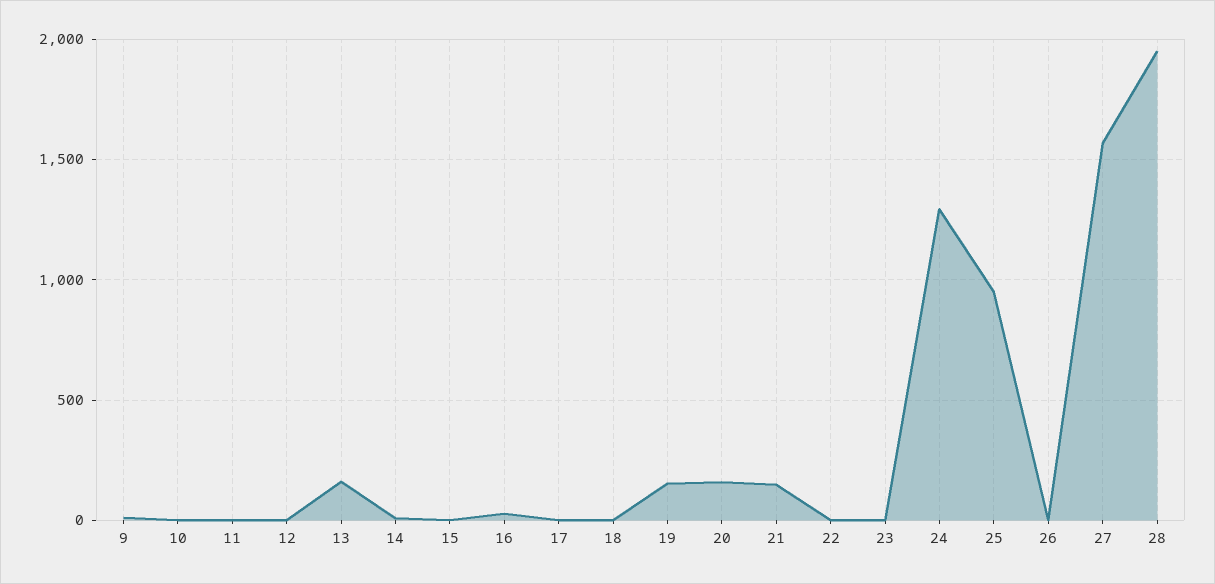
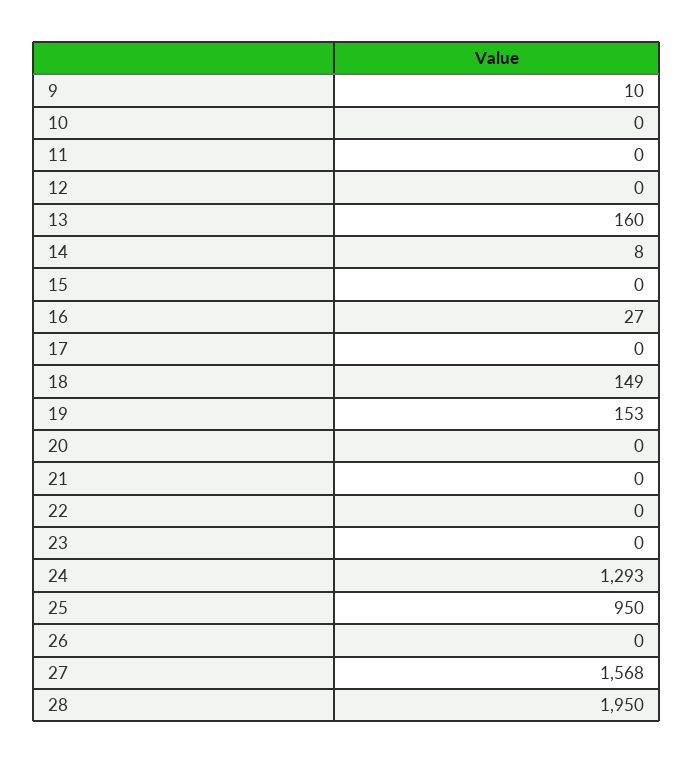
18: 0 -> 149
20: 150 -> 0
21: 150 -> 0

